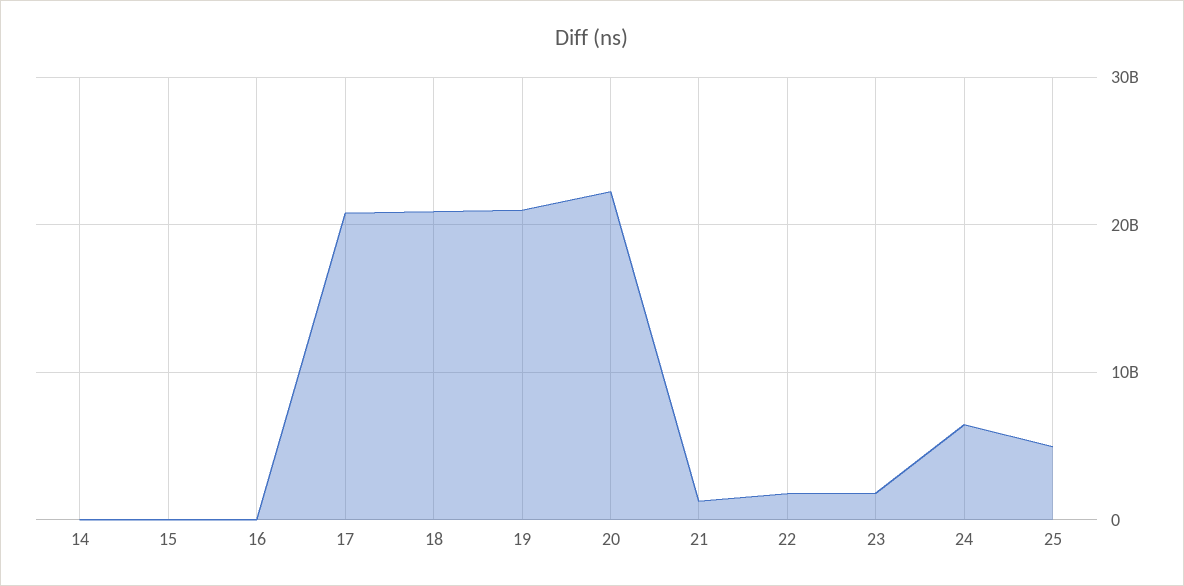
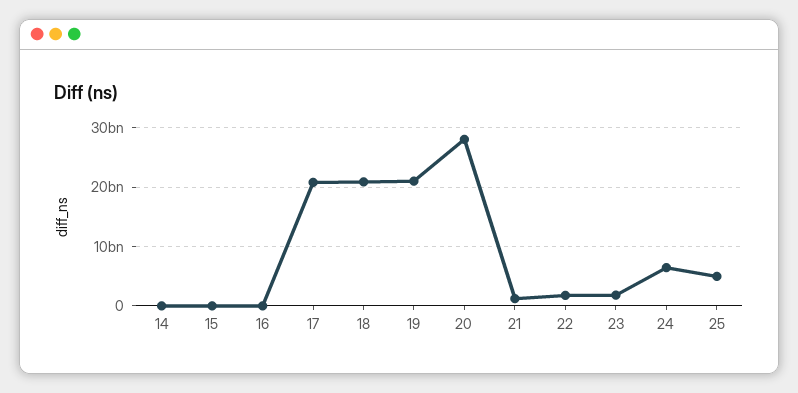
20: 22000000000 -> 28000000000

